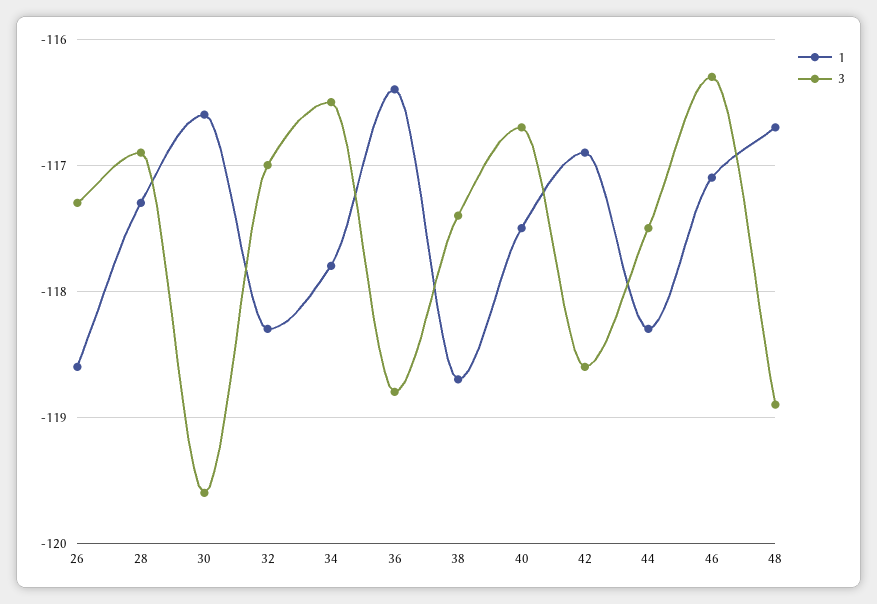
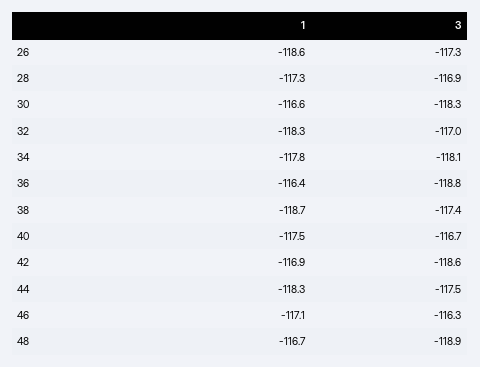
3, 30: -119.6 -> -118.3
3, 34: -116.5 -> -118.1

